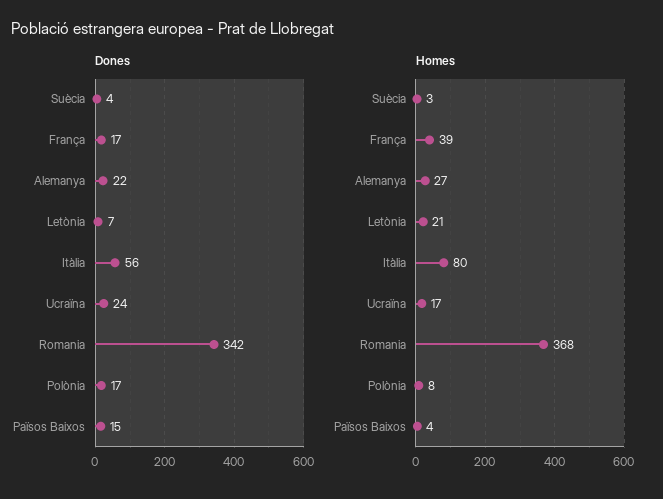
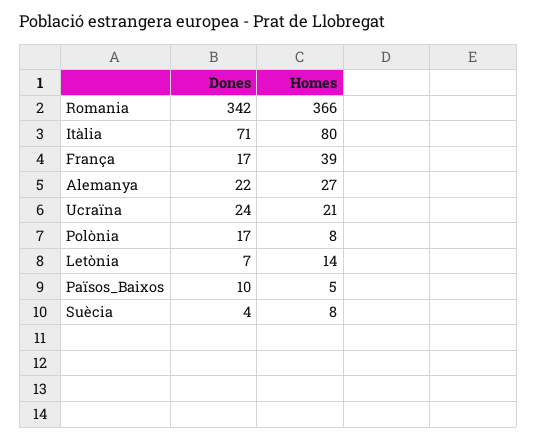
Dones, Itàlia: 56 -> 71
Dones, Països Baixos: 15 -> 10
Homes, Suècia: 3 -> 8
Homes, Letònia: 21 -> 14
Homes, Ucraïna: 17 -> 21
Homes, Romania: 368 -> 366
Homes, Països Baixos: 4 -> 5

